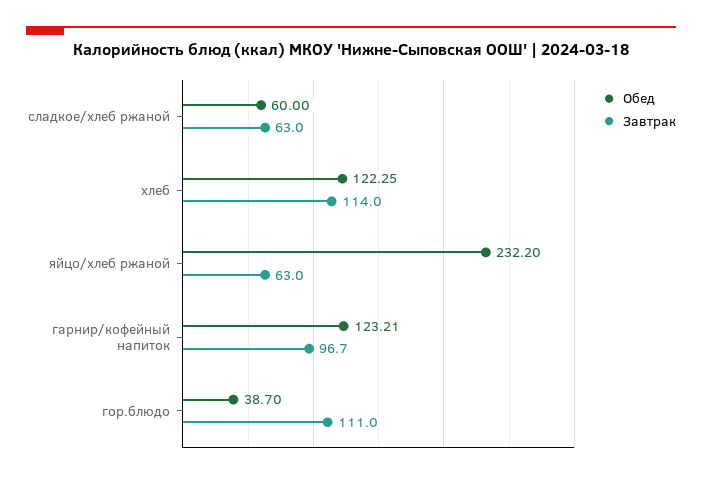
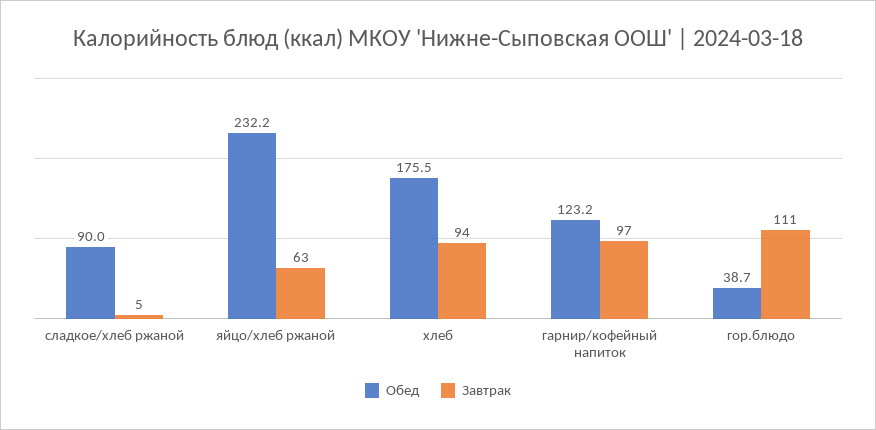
Обед, сладкое/хлеб ржаной: 60 -> 90
Завтрак, сладкое/хлеб ржаной: 63 -> 5
Обед, хлеб: 122.25 -> 175.5
Завтрак, хлеб: 114 -> 94

